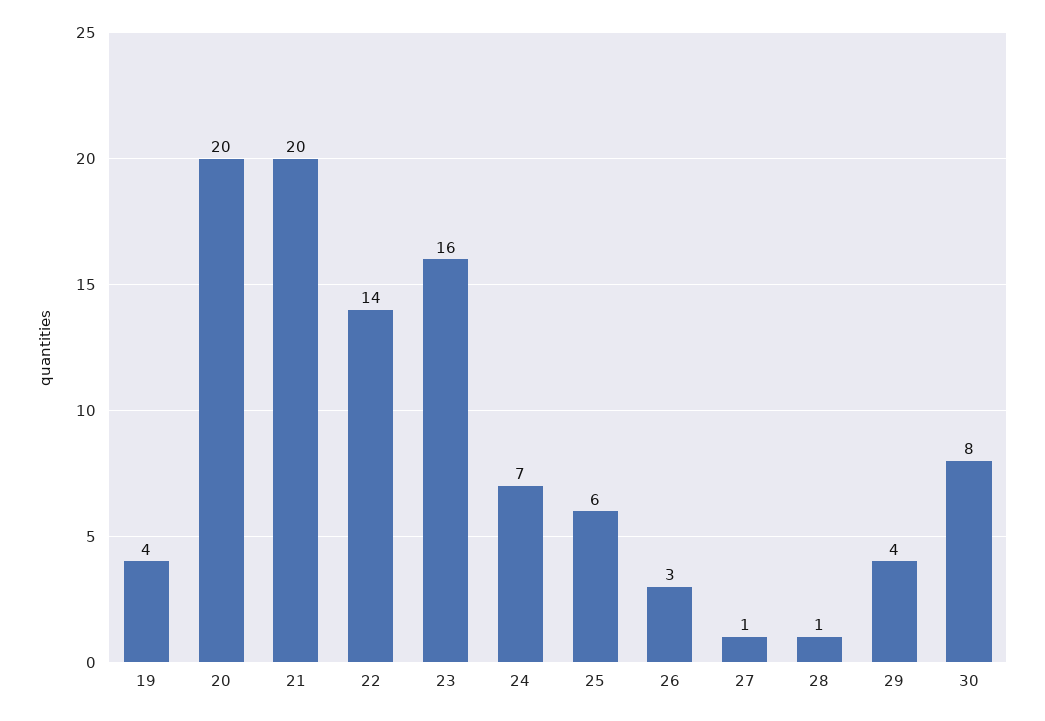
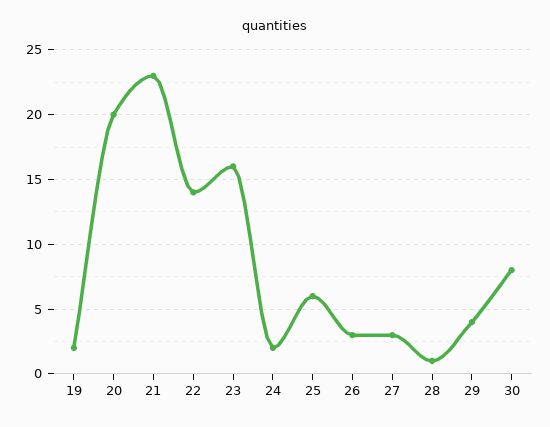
19: 4 -> 2
21: 20 -> 23
24: 7 -> 2
27: 1 -> 3

